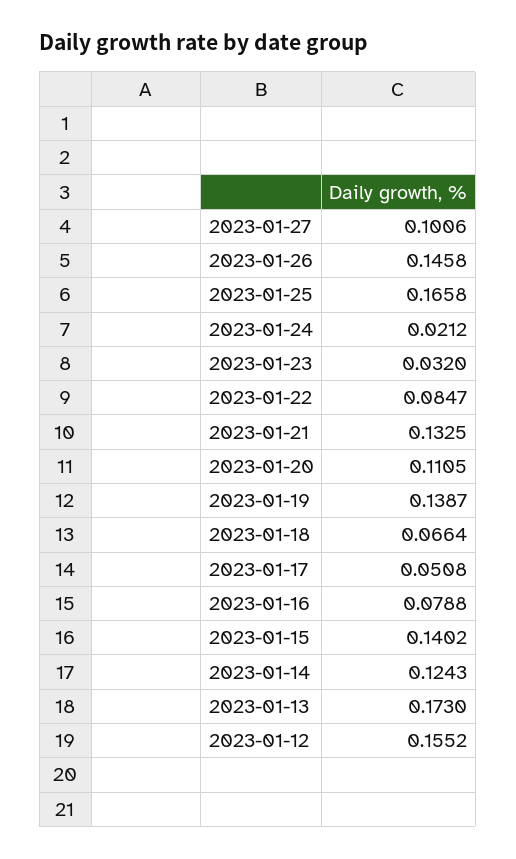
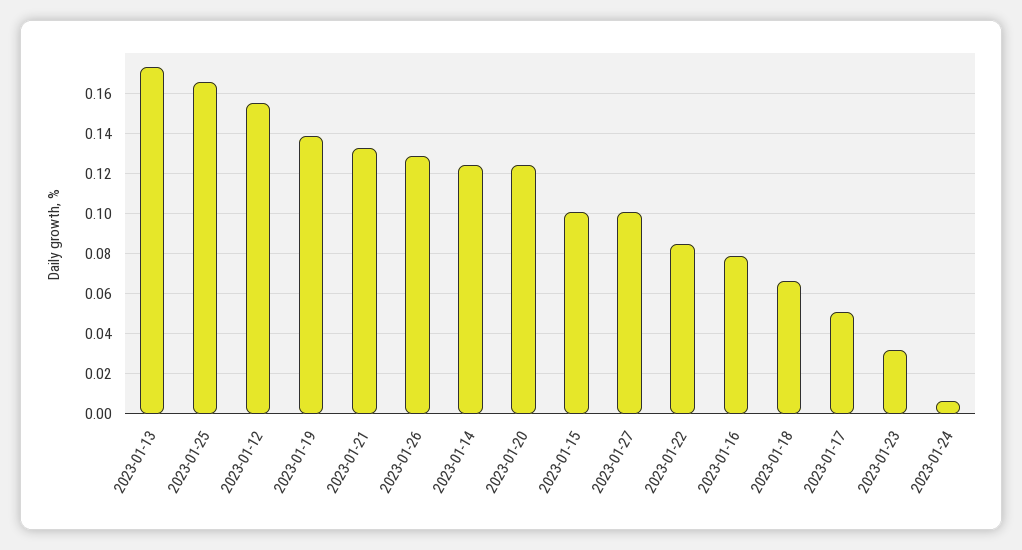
2023-01-26: 0.1458 -> 0.13
2023-01-24: 0.0212 -> 0.005
2023-01-20: 0.1105 -> 0.125
2023-01-15: 0.1402 -> 0.1

